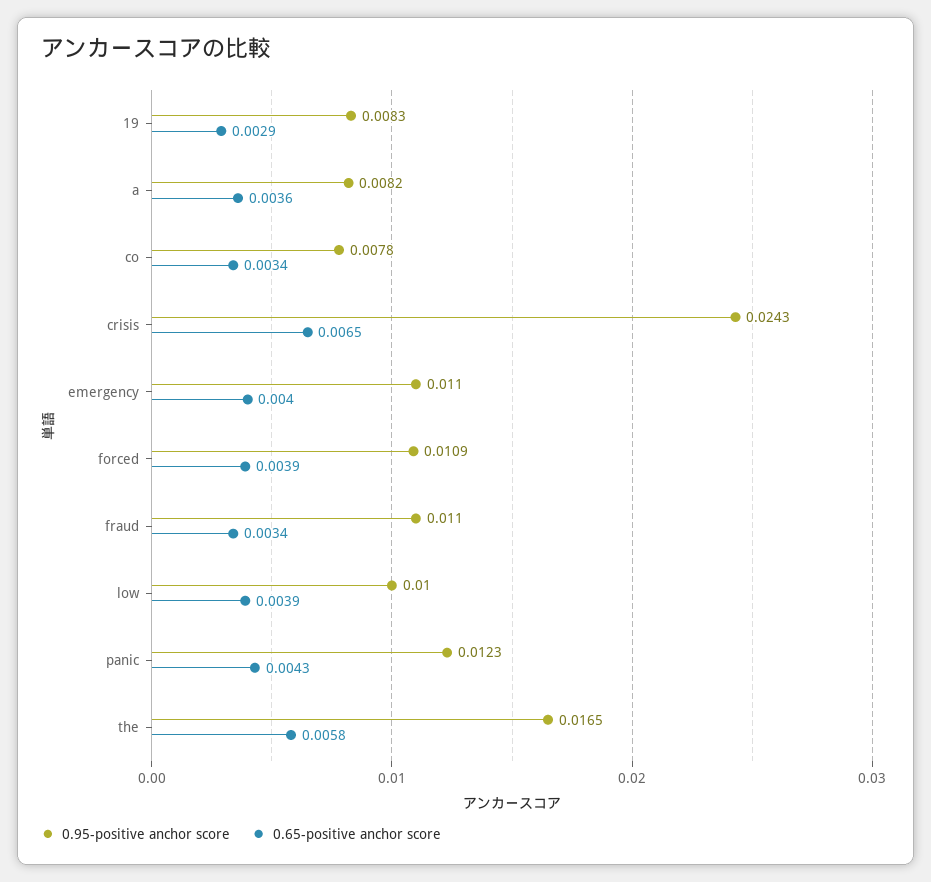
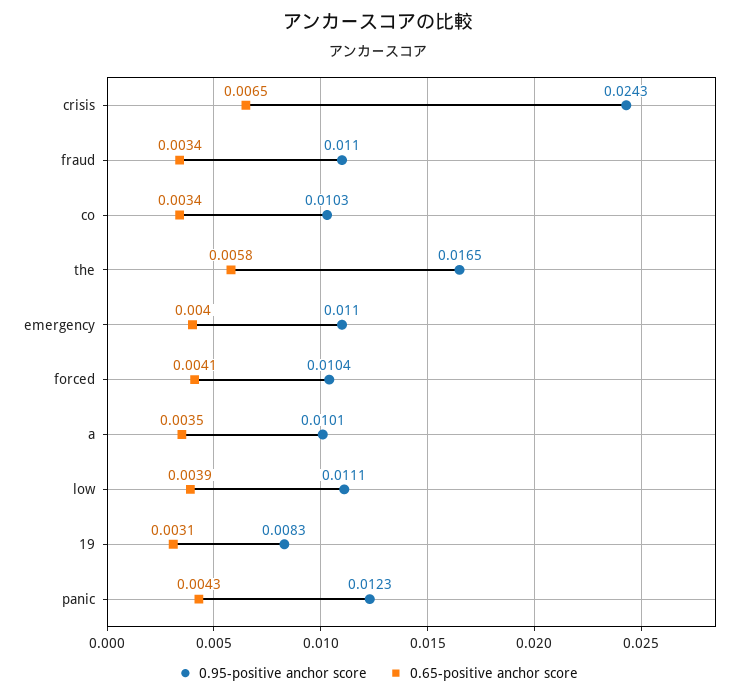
0.65-positive anchor score, 19: 0.0029 -> 0.0031
0.95-positive anchor score, a: 0.0082 -> 0.0101
0.65-positive anchor score, a: 0.0036 -> 0.0035
0.95-positive anchor score, co: 0.0078 -> 0.0103
0.95-positive anchor score, forced: 0.0109 -> 0.0104
0.65-positive anchor score, forced: 0.0039 -> 0.0041
0.95-positive anchor score, low: 0.01 -> 0.0111

